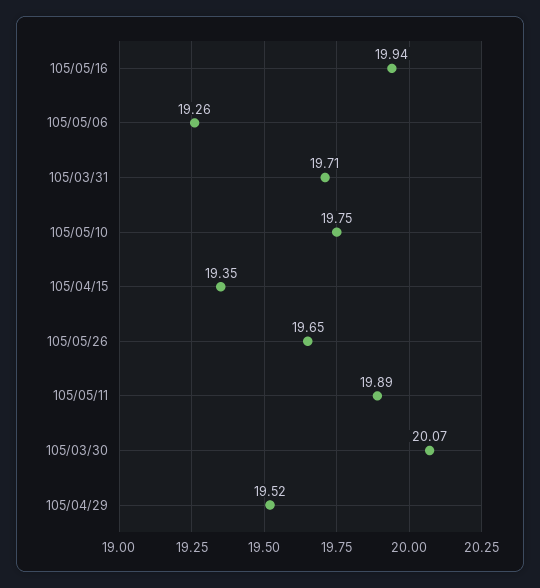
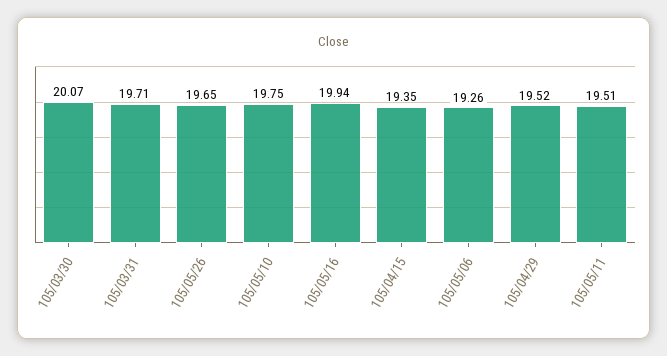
105/05/11: 19.89 -> 19.51

